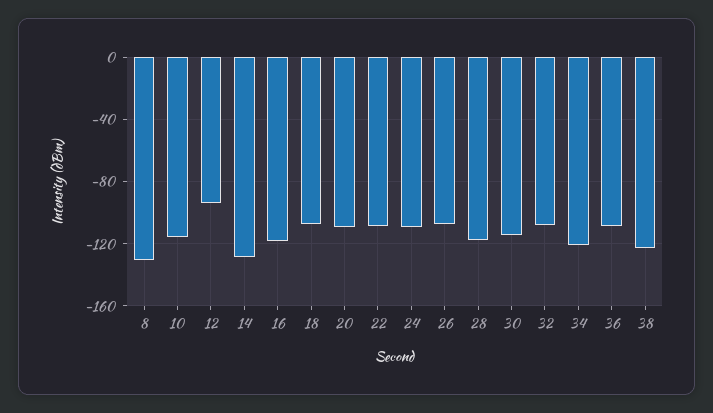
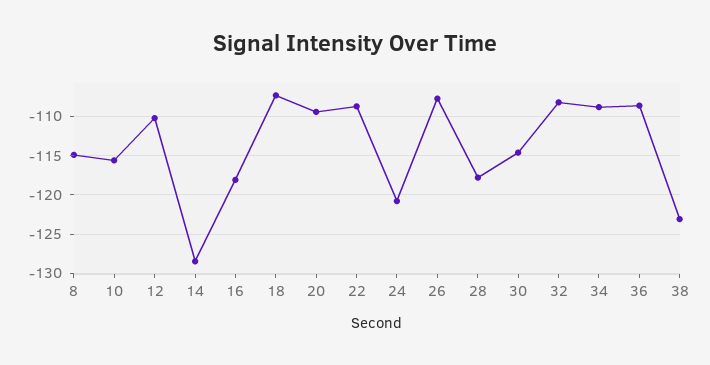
8: -130 -> -115
12: -95 -> -110
24: -110 -> -121
34: -120 -> -109

